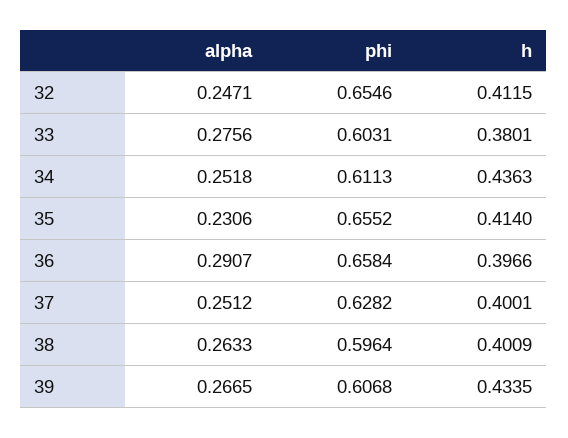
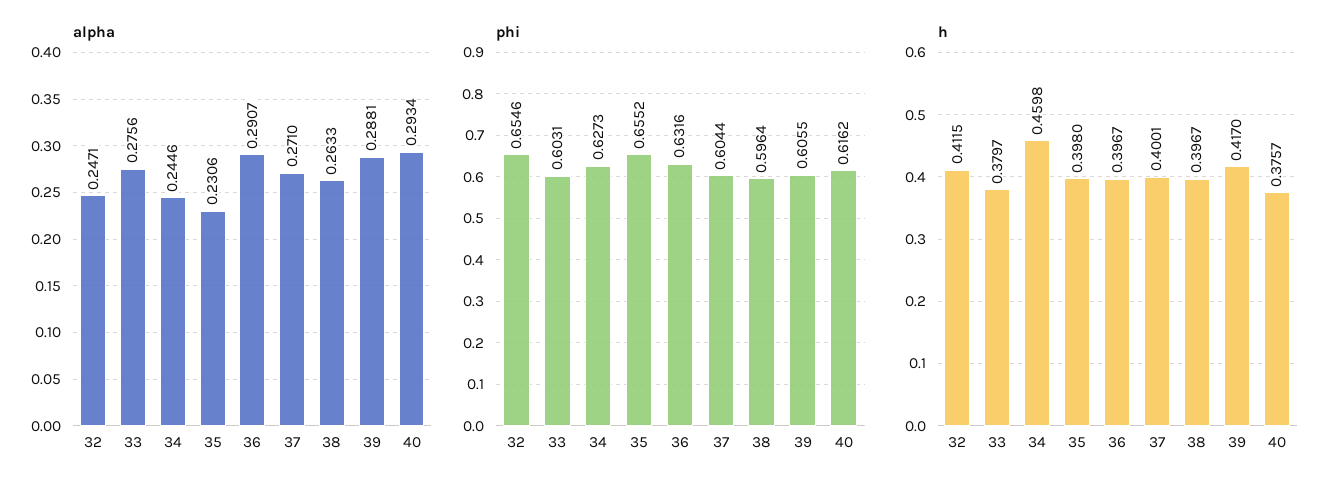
h, 33: 0.3801 -> 0.3797
alpha, 34: 0.2518 -> 0.2446
phi, 34: 0.6113 -> 0.6273
h, 34: 0.4363 -> 0.4598
h, 35: 0.414 -> 0.398
phi, 36: 0.6584 -> 0.6316
h, 36: 0.3966 -> 0.3967
alpha, 37: 0.2512 -> 0.271
phi, 37: 0.6282 -> 0.6044
h, 38: 0.4009 -> 0.3967
alpha, 39: 0.2665 -> 0.2881
phi, 39: 0.6068 -> 0.6055
h, 39: 0.4335 -> 0.417
alpha, 40: none -> 0.2934
phi, 40: none -> 0.6162
h, 40: none -> 0.3757

